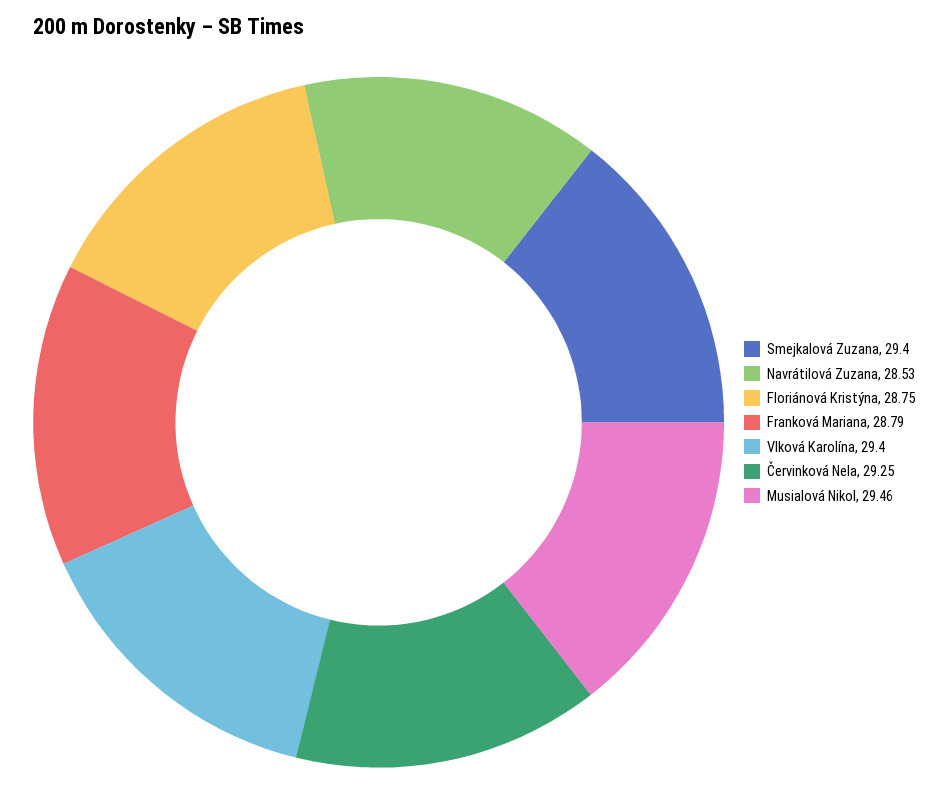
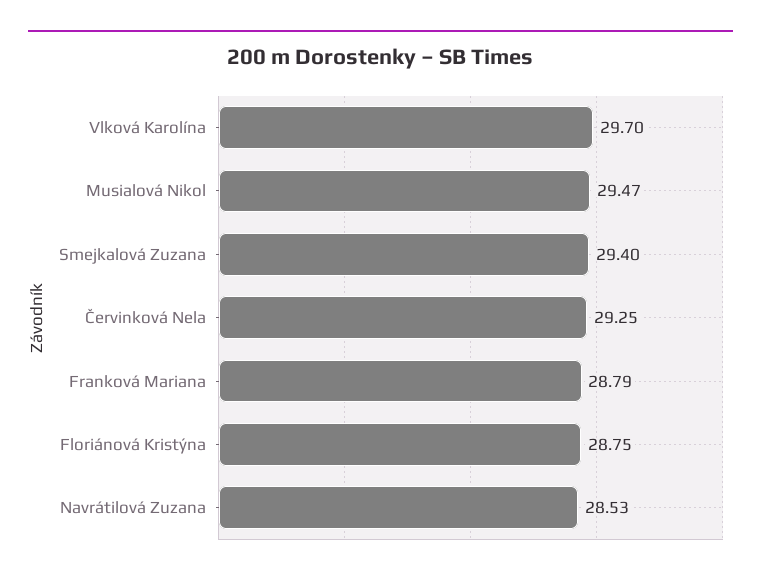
Vlková Karolína: 29.4 -> 29.7
Musialová Nikol: 29.46 -> 29.47

